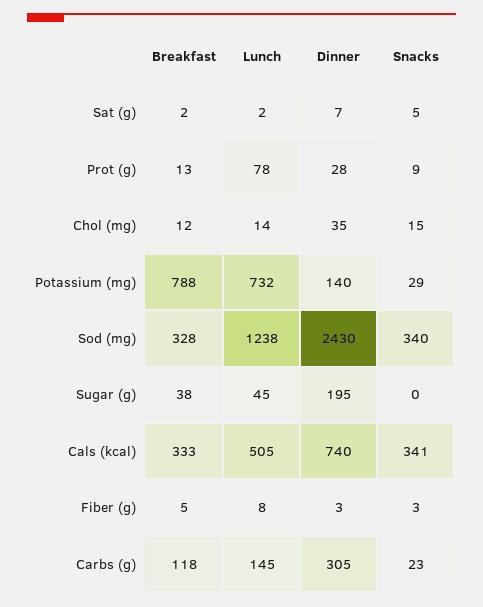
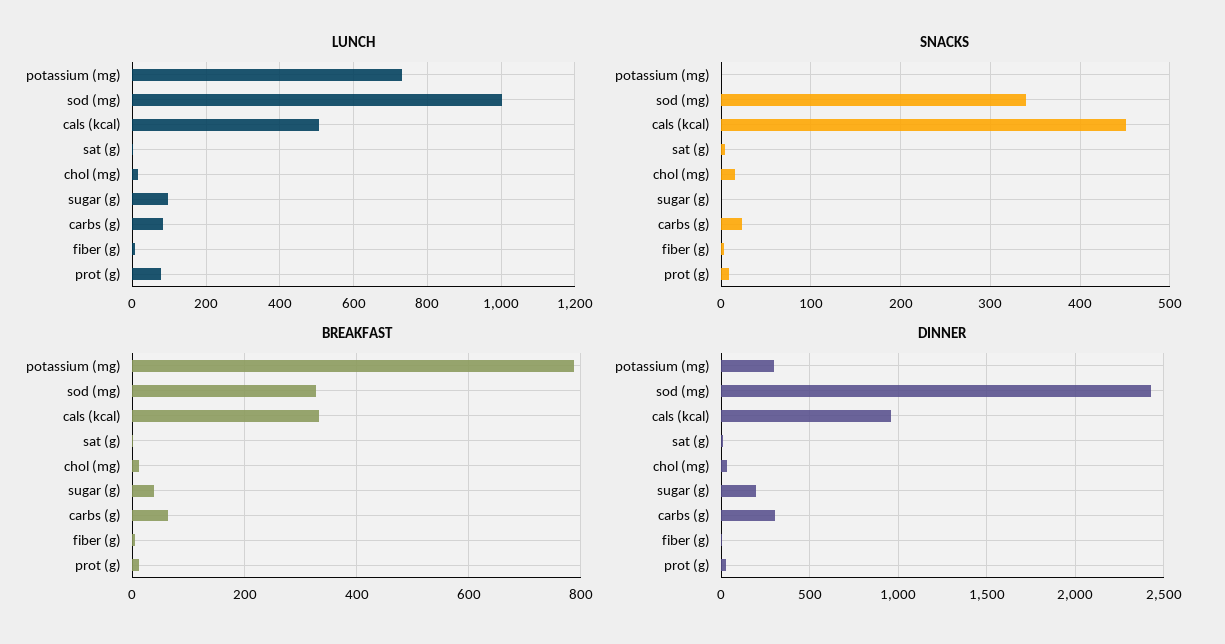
Dinner, Potassium (mg): 140 -> 300
Snacks, Potassium (mg): 29 -> 0
Lunch, Sod (mg): 1238 -> 1000
Lunch, Sugar (g): 45 -> 100
Dinner, Cals (kcal): 740 -> 950
Snacks, Cals (kcal): 341 -> 450
Breakfast, Carbs (g): 118 -> 60
Lunch, Carbs (g): 145 -> 80

